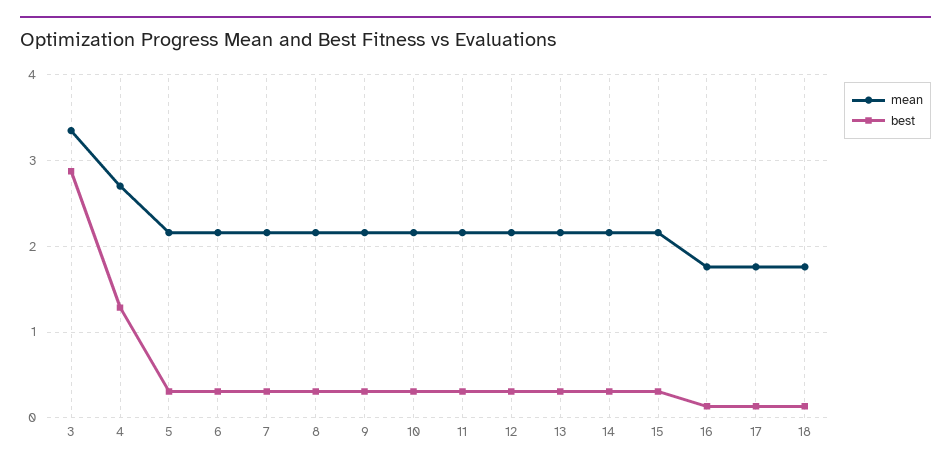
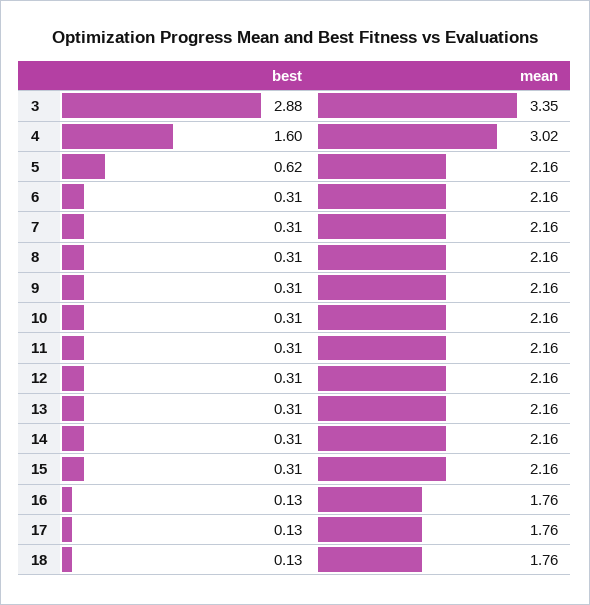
mean, 4: 2.7 -> 3.02
best, 4: 1.3 -> 1.6
best, 5: 0.3 -> 0.62

